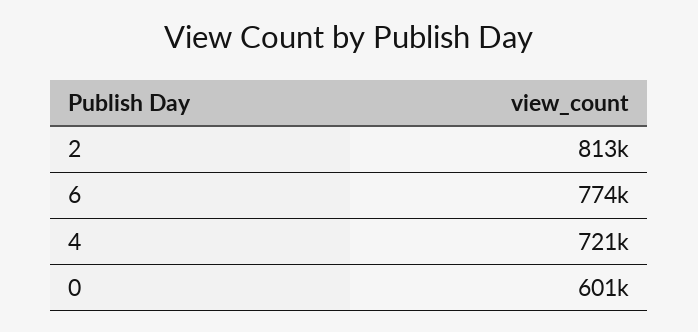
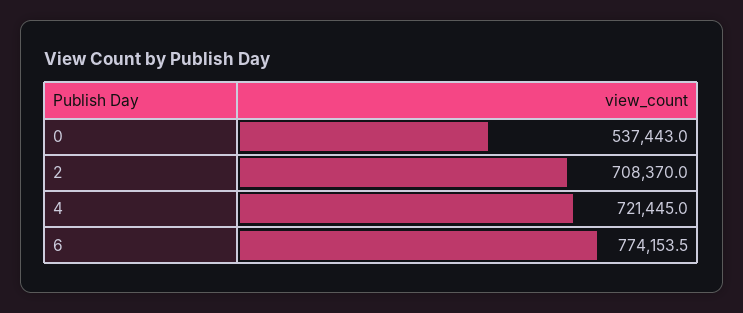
2: 813000 -> 708370
0: 601000 -> 537443

